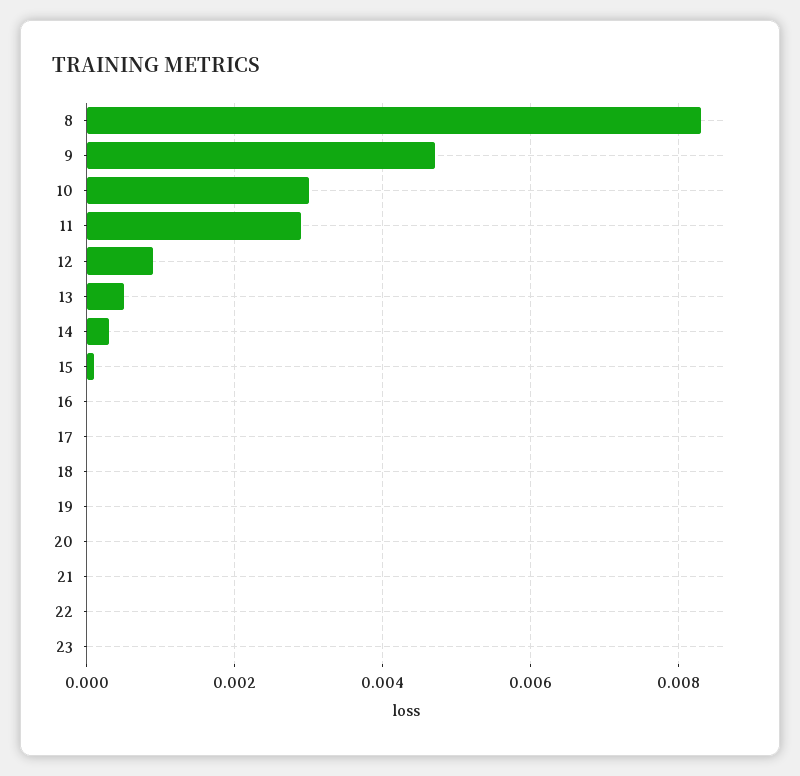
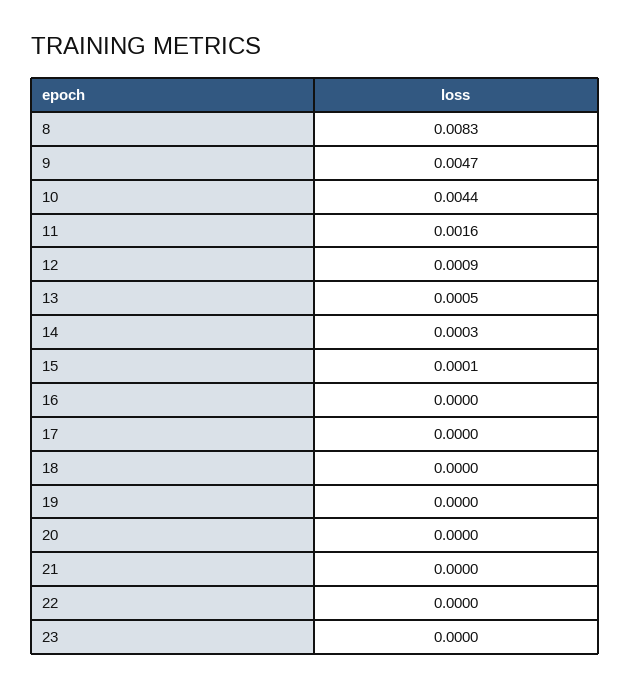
10: 0.003 -> 0.0044
11: 0.003 -> 0.0016

